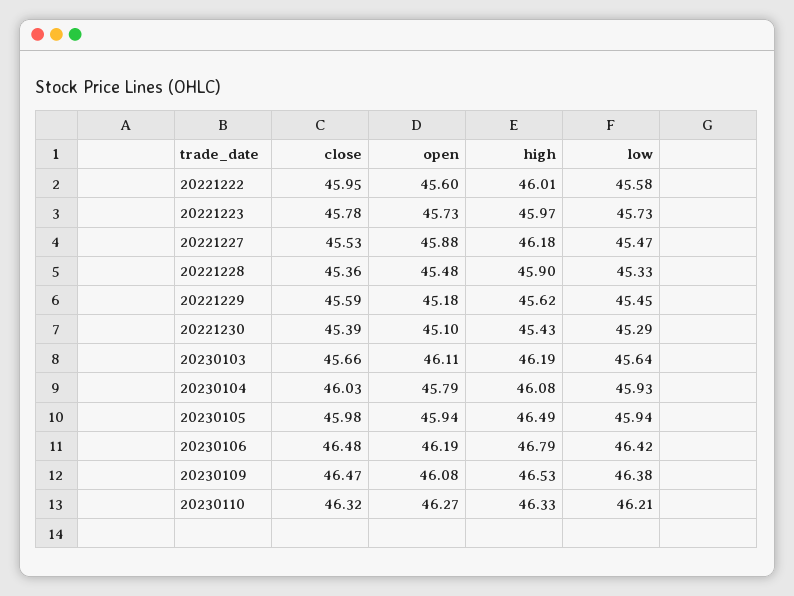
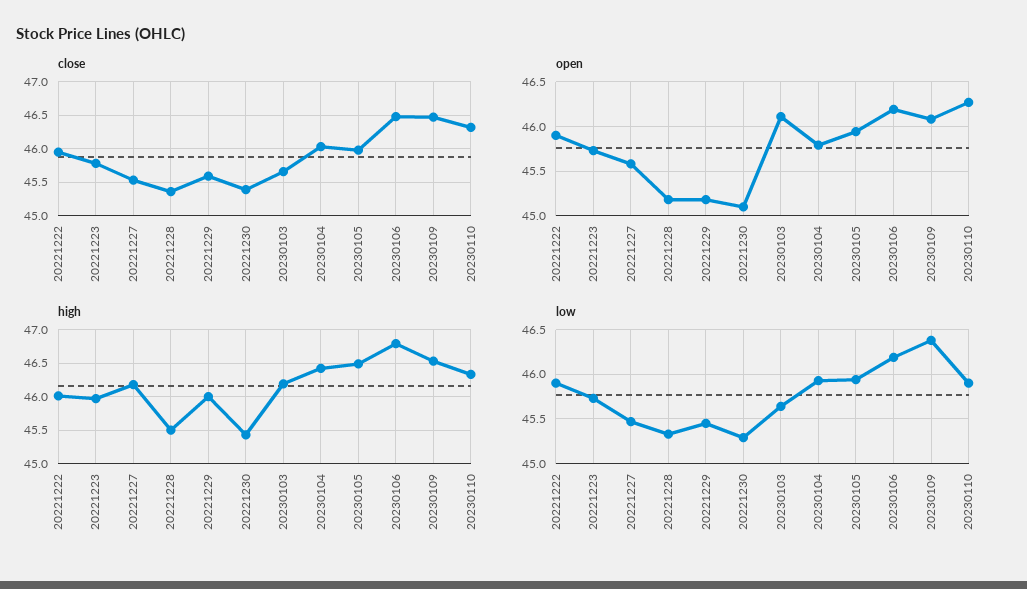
open, 20221222: 45.6 -> 45.9
low, 20221222: 45.58 -> 45.9
open, 20221227: 45.88 -> 45.6
open, 20221228: 45.48 -> 45.2
high, 20221228: 45.9 -> 45.5
high, 20221229: 45.62 -> 46
high, 20230104: 46.08 -> 46.4
low, 20230106: 46.42 -> 46.2
low, 20230110: 46.21 -> 45.9

